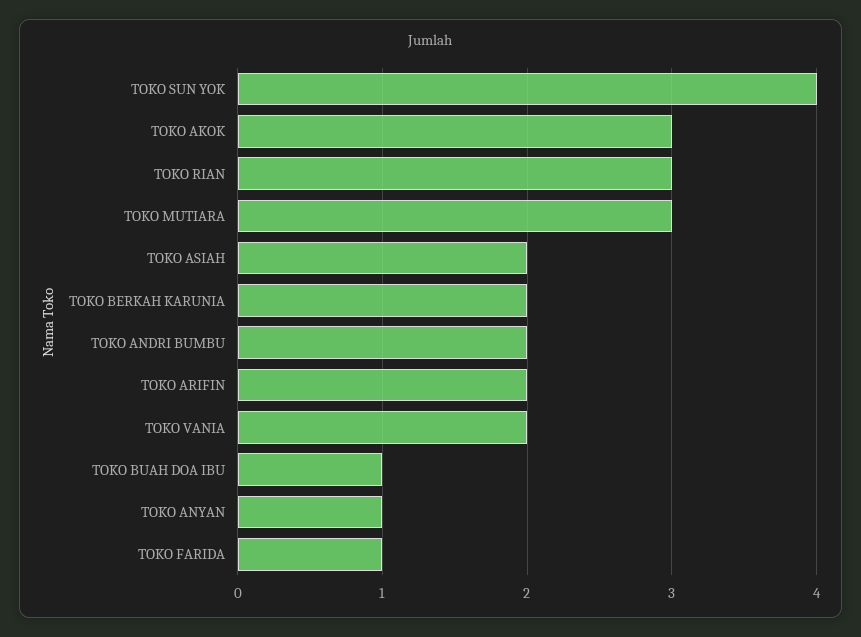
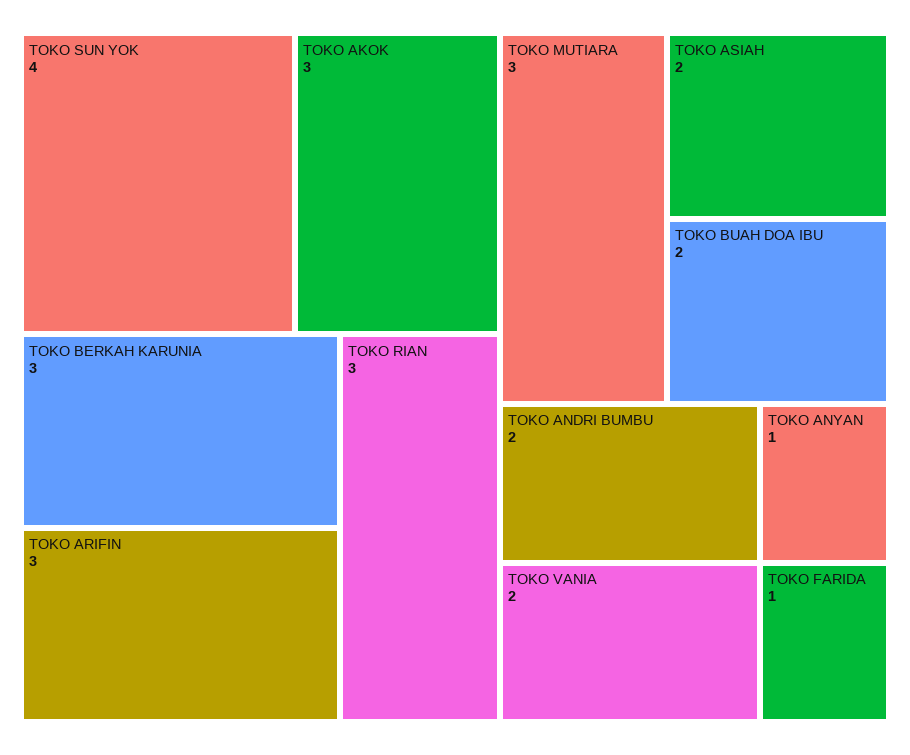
TOKO BERKAH KARUNIA: 2 -> 3
TOKO ARIFIN: 2 -> 3
TOKO BUAH DOA IBU: 1 -> 2

